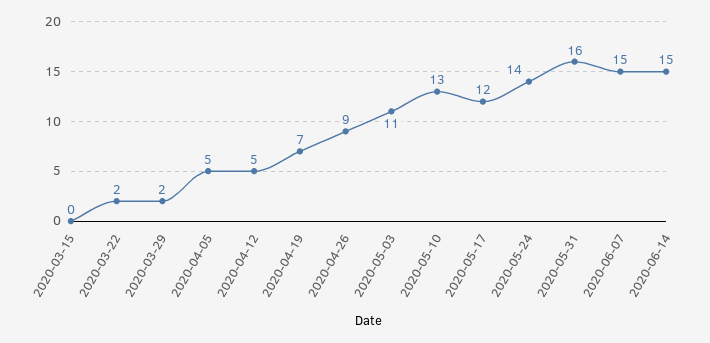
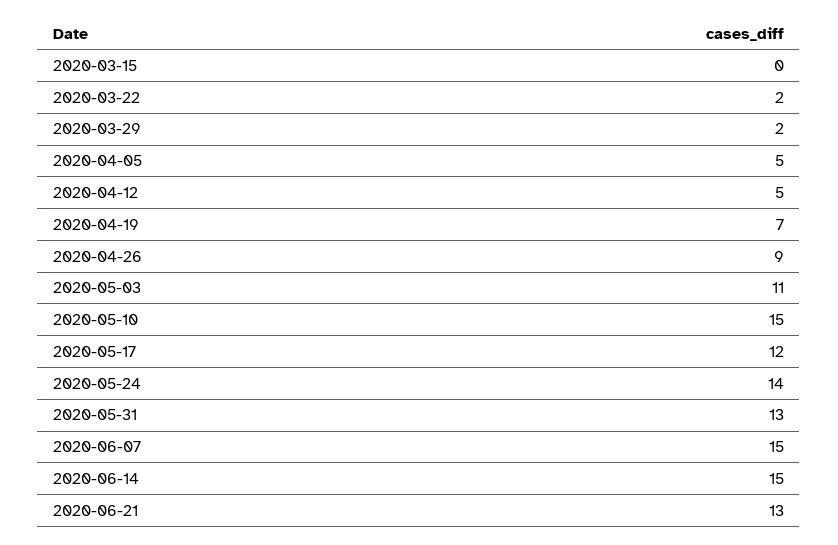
2020-05-10: 13 -> 15
2020-05-31: 16 -> 13
2020-06-21: none -> 13

